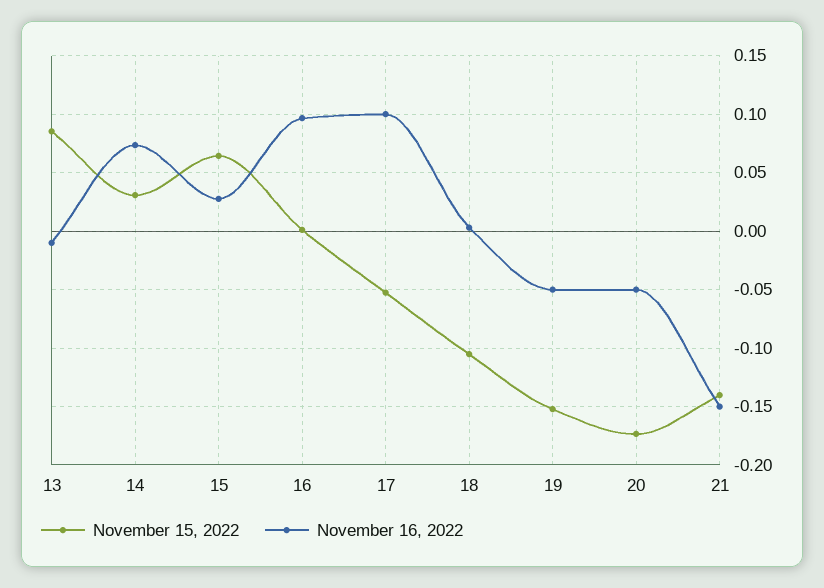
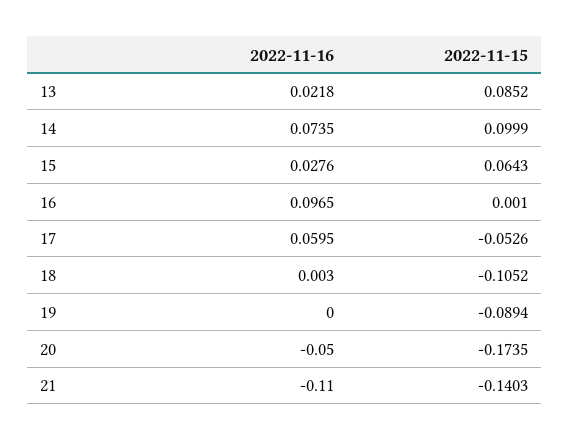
November 16, 2022, 13: -0.01 -> 0.0218
November 15, 2022, 14: 0.03 -> 0.0999
November 16, 2022, 17: 0.1 -> 0.0595
November 15, 2022, 19: -0.15 -> -0.0894
November 16, 2022, 19: -0.05 -> 0
November 16, 2022, 21: -0.15 -> -0.11

